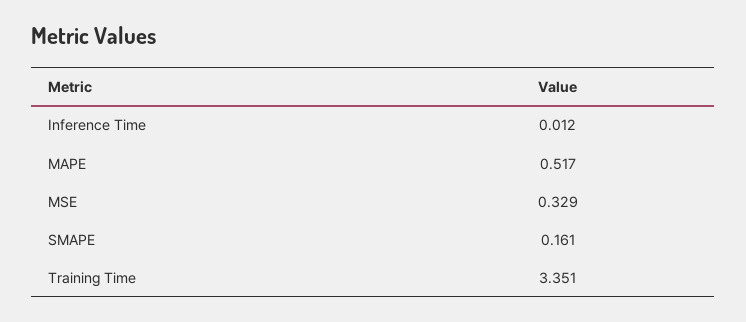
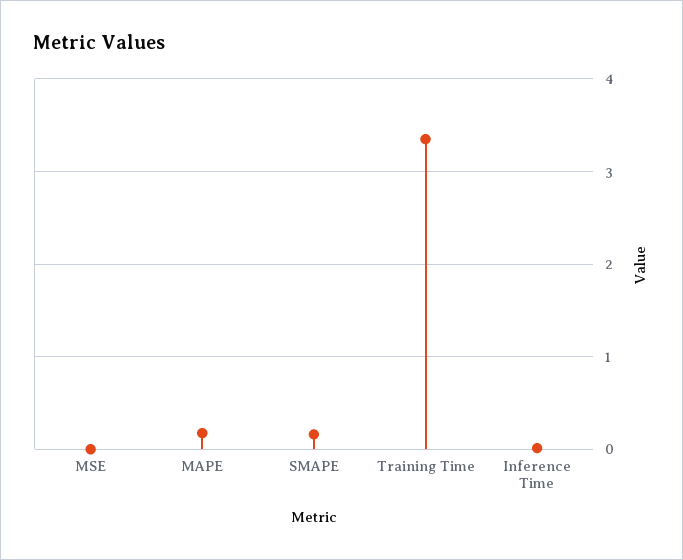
MAPE: 0.517 -> 0.2
MSE: 0.329 -> 0

